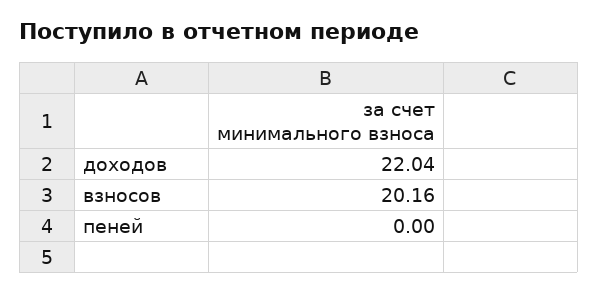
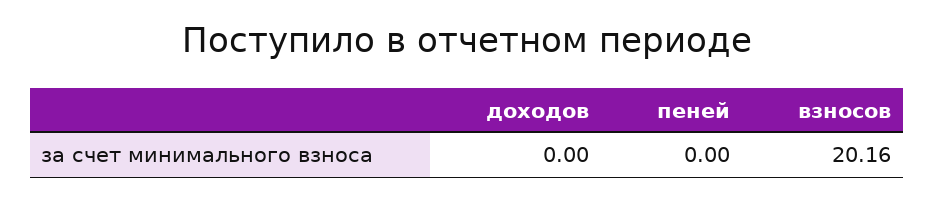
доходов: 22.04 -> 0

